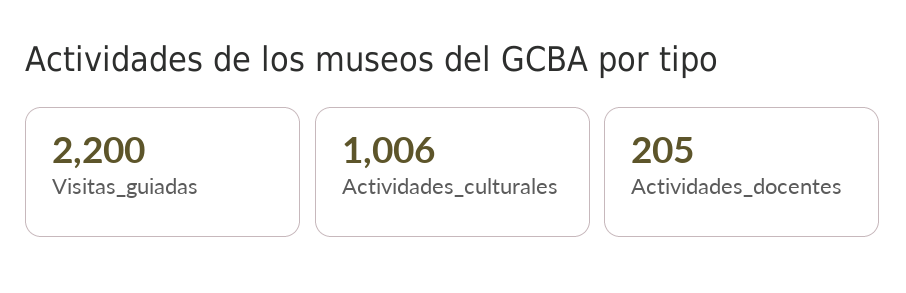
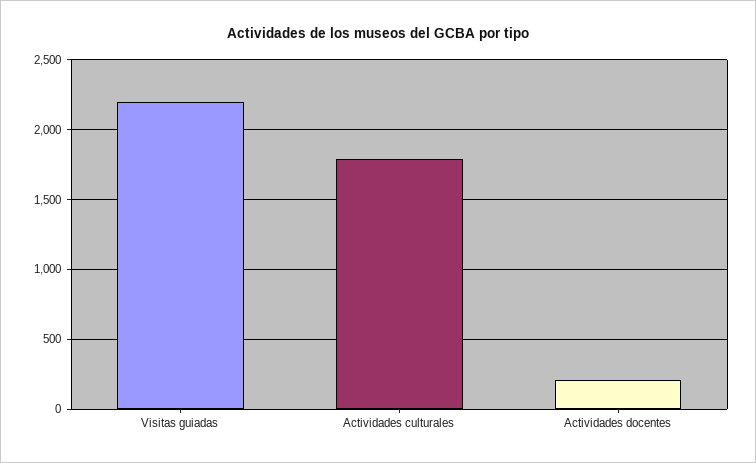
Actividades_culturales: 1006 -> 1800

